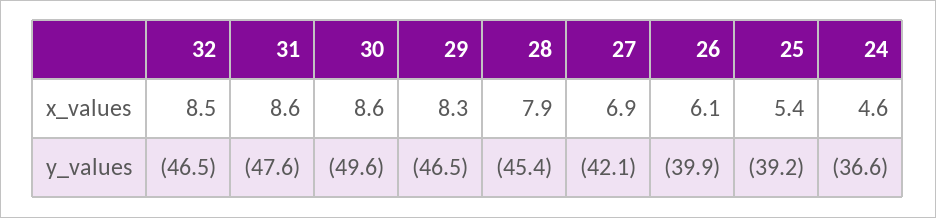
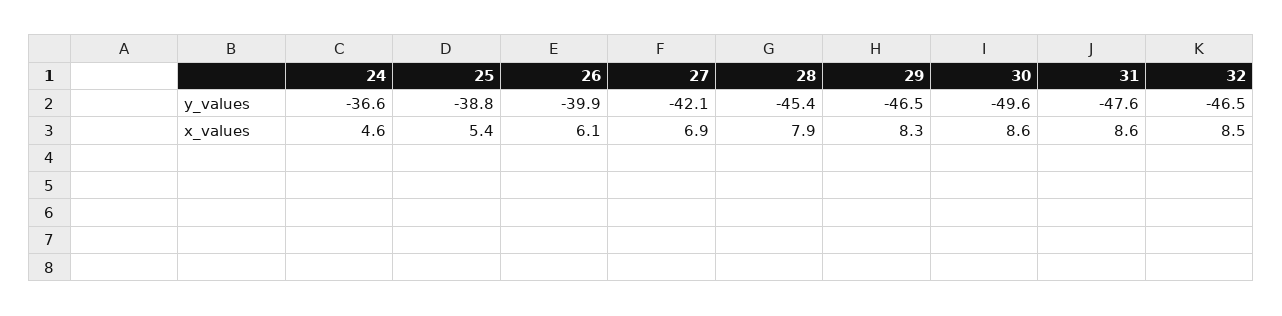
25, y_values: -39.2 -> -38.8

